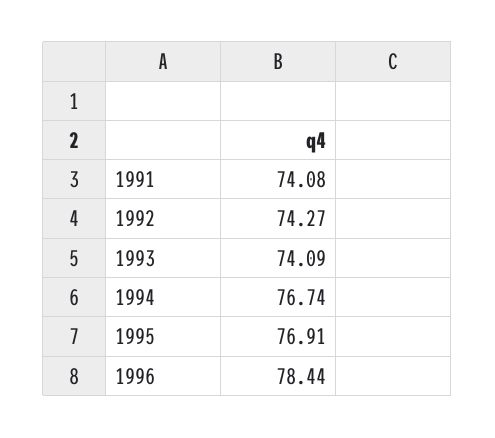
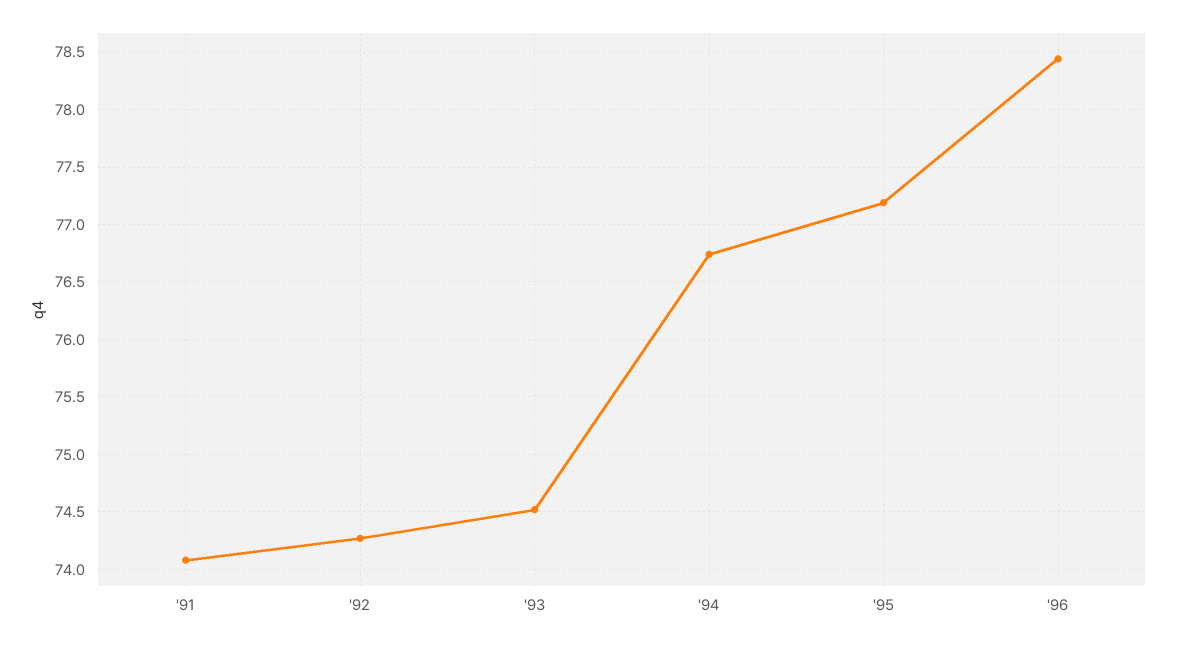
1993: 74.09 -> 74.5
1995: 76.91 -> 77.2

